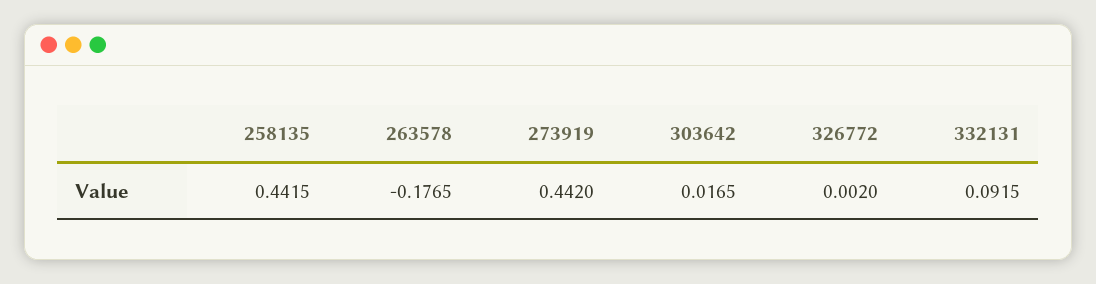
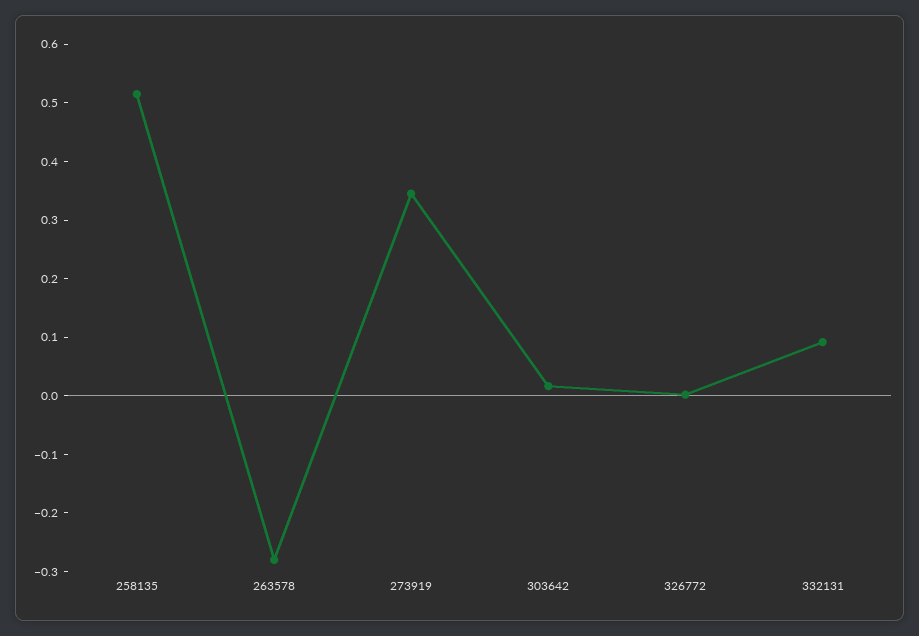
258135: 0.4415 -> 0.52
263578: -0.1765 -> -0.28
273919: 0.442 -> 0.34

